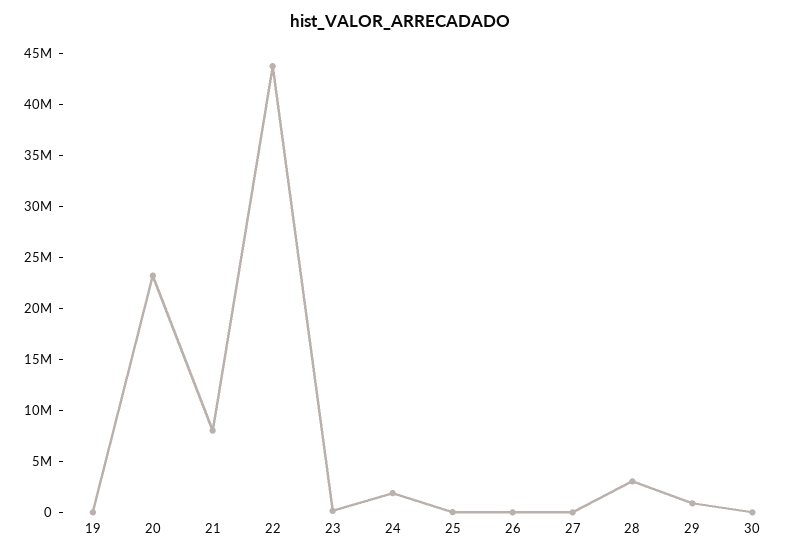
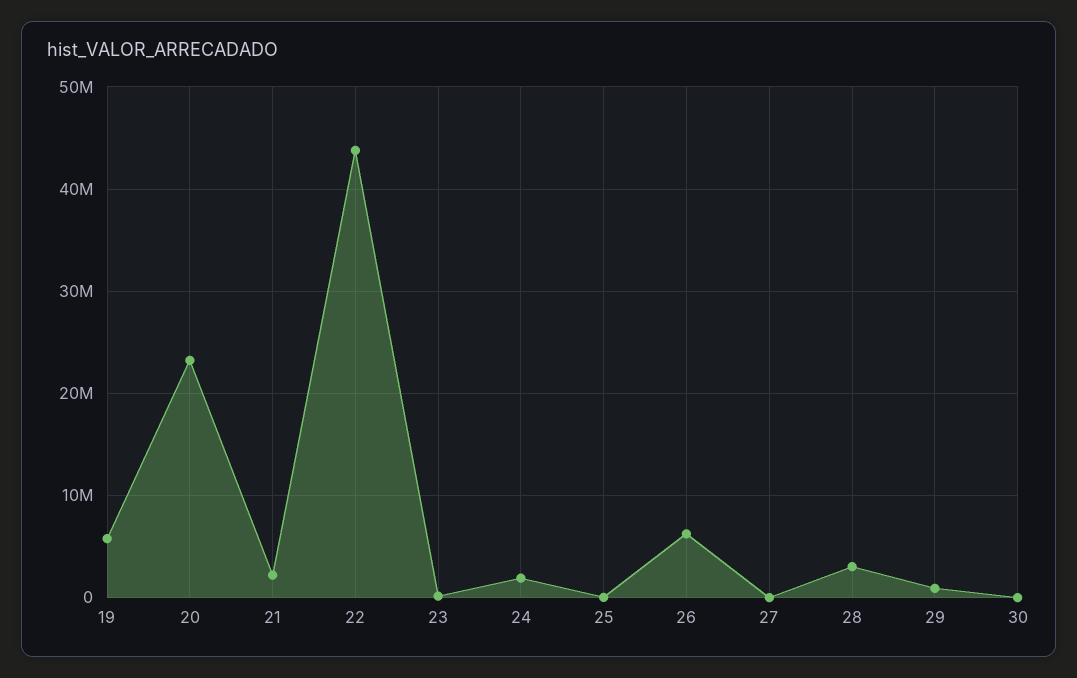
19: 0 -> 6000000
21: 8000000 -> 2000000
26: 0 -> 6000000

